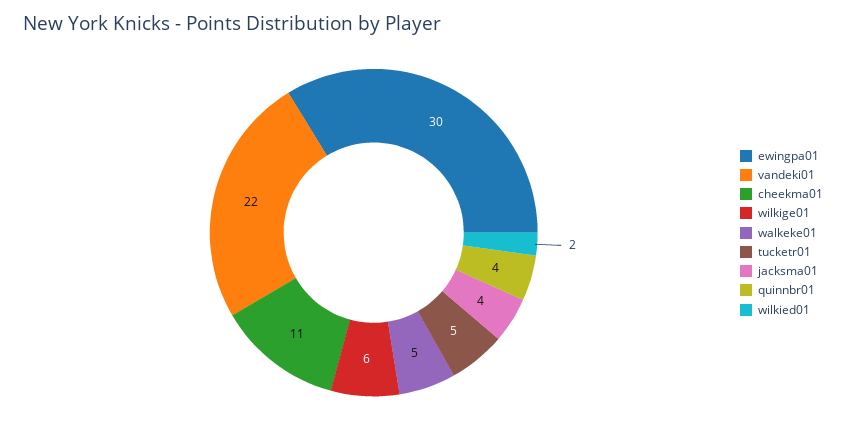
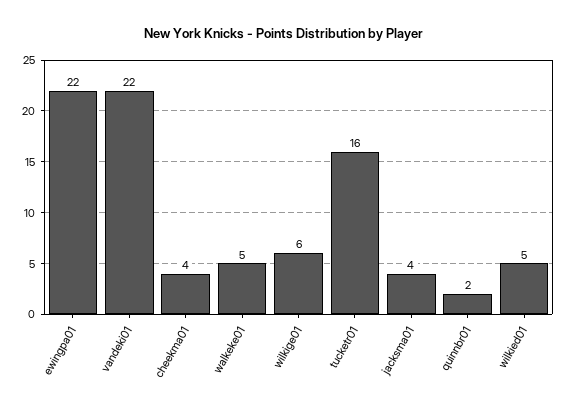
ewingpa01: 30 -> 22
cheekma01: 11 -> 4
tucketr01: 5 -> 16
quinnbr01: 4 -> 2
wilkied01: 2 -> 5

